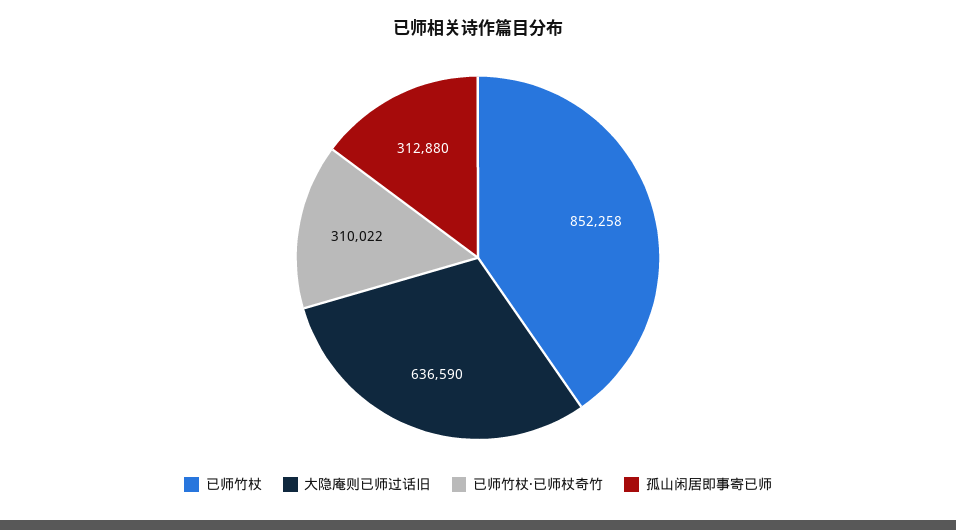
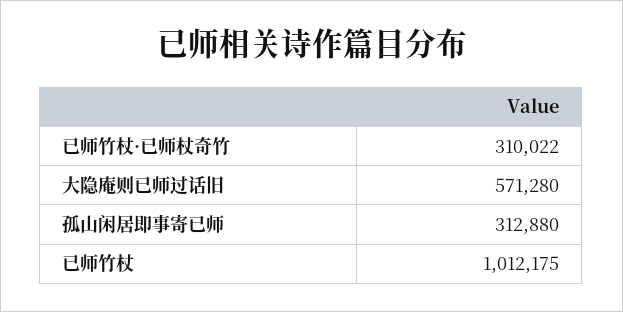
已师竹杖: 852258 -> 1012175
大隐庵则已师过话旧: 636590 -> 571280

